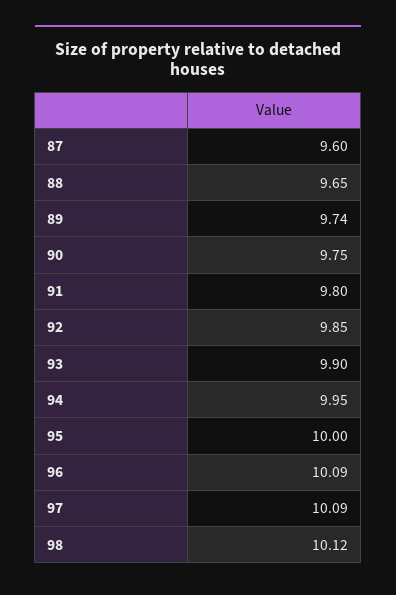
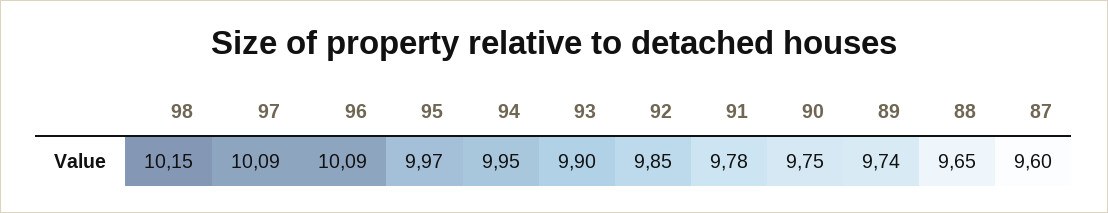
91: 9.8 -> 9.78
95: 10 -> 9.97
98: 10.12 -> 10.15

